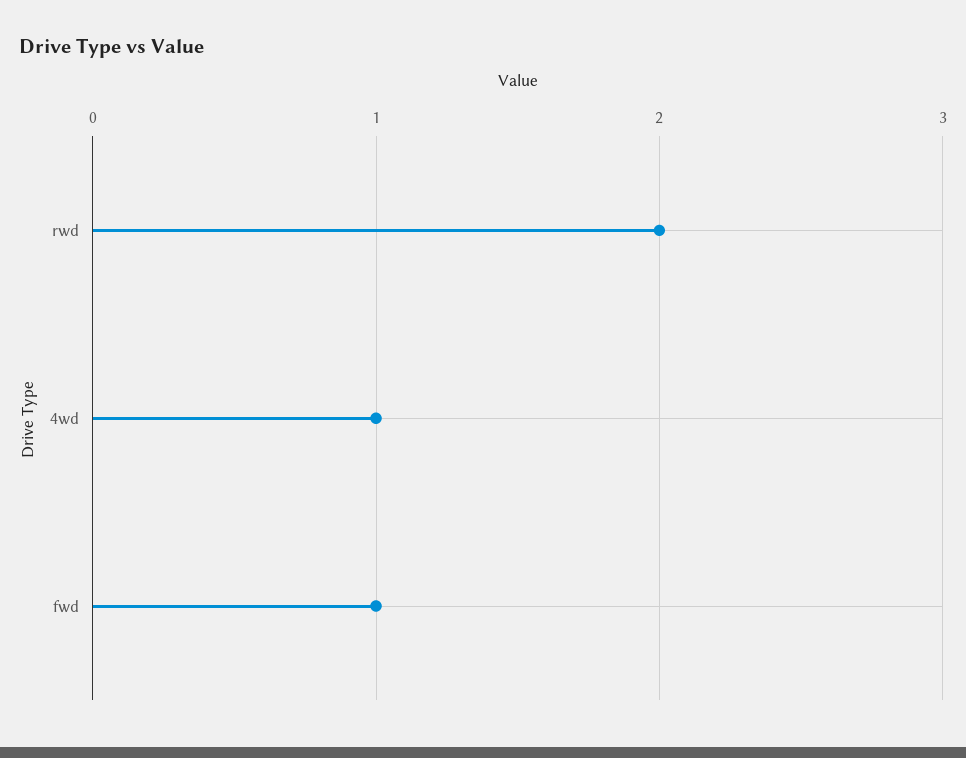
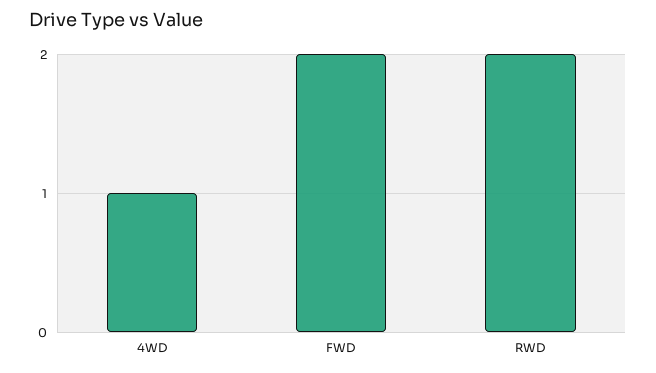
fwd: 1 -> 2

